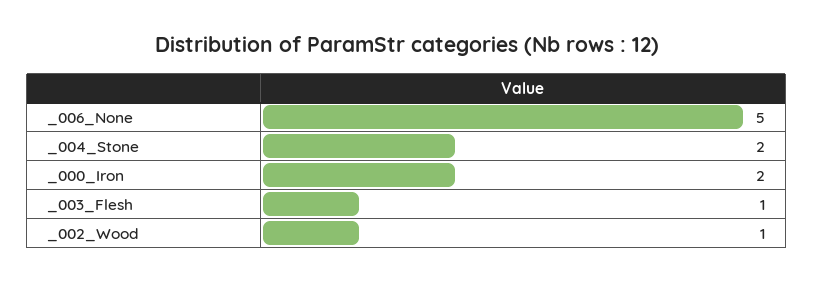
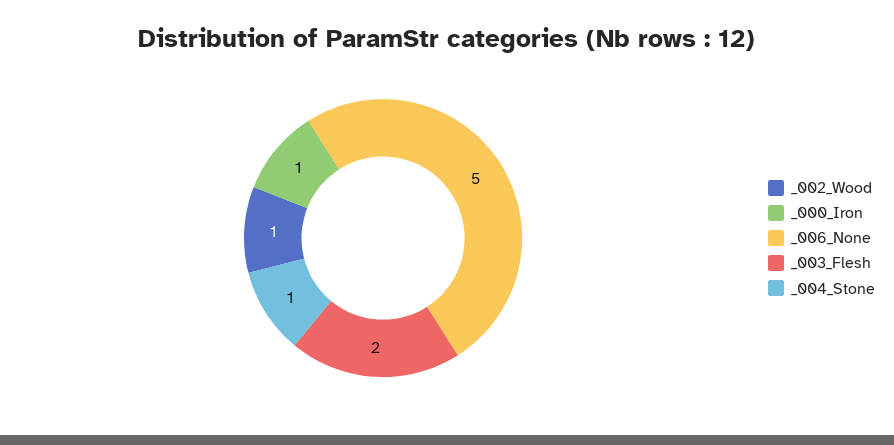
_004_Stone: 2 -> 1
_000_Iron: 2 -> 1
_003_Flesh: 1 -> 2

